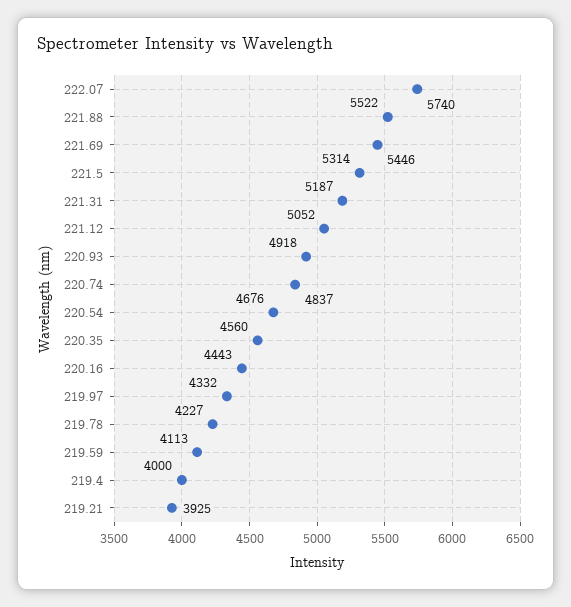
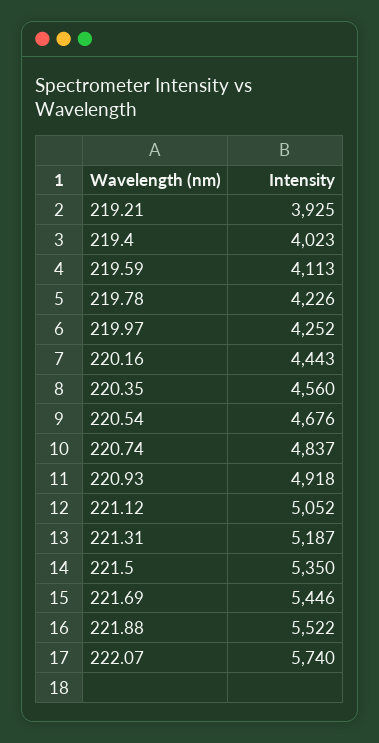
221.5: 5314 -> 5350
219.97: 4332 -> 4252
219.78: 4227 -> 4226
219.4: 4000 -> 4023

